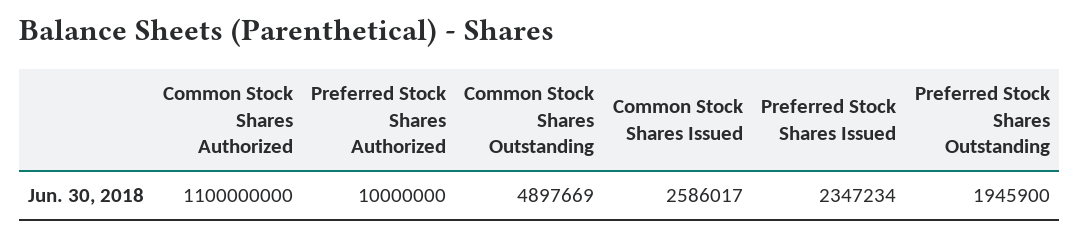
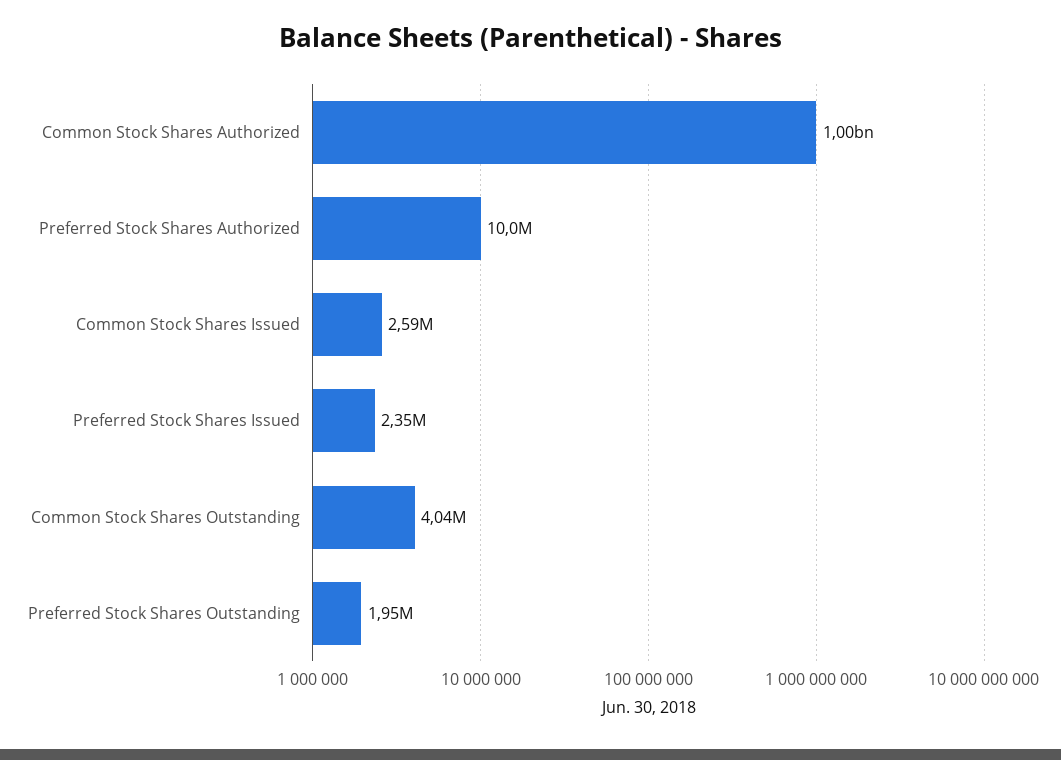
Common Stock Shares Authorized: 1100000000 -> 1000000000
Common Stock Shares Outstanding: 4897669 -> 4040000

